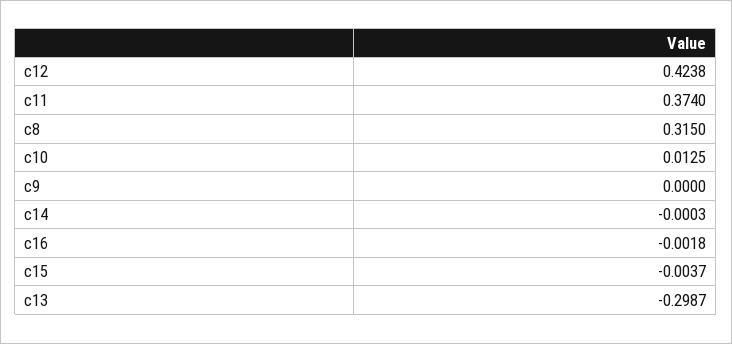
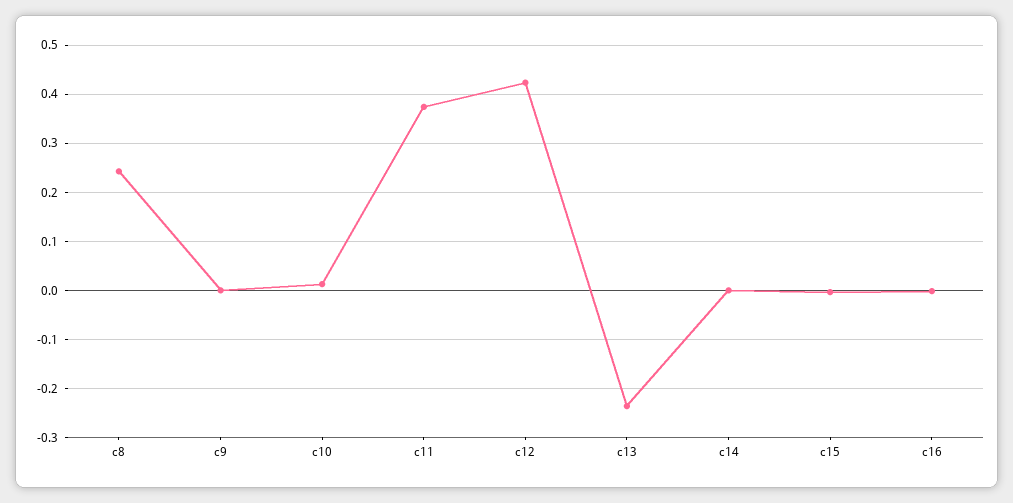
c8: 0.315 -> 0.24
c13: -0.2987 -> -0.24

